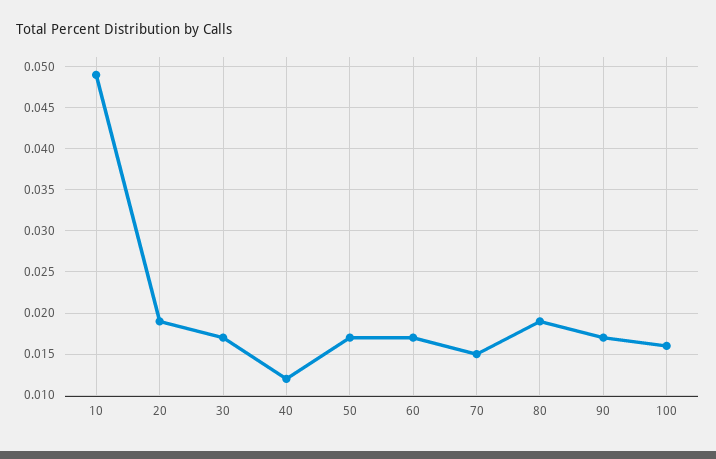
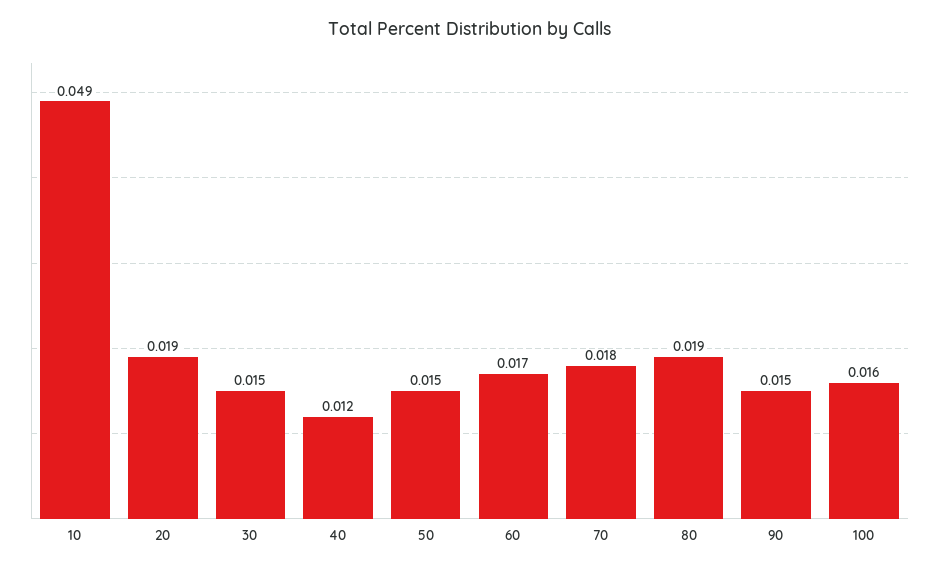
30: 0.017 -> 0.015
50: 0.017 -> 0.015
70: 0.015 -> 0.018
90: 0.017 -> 0.015

